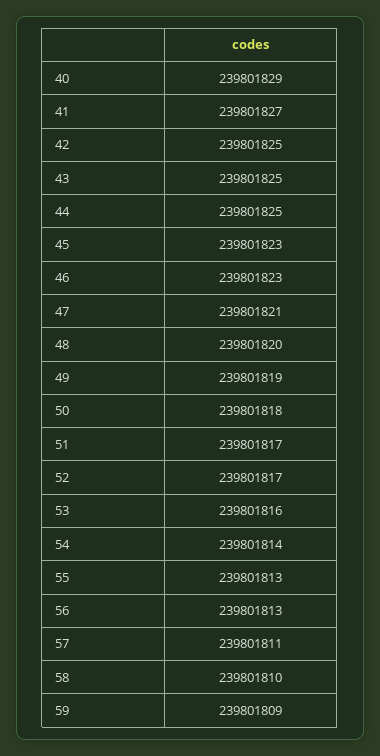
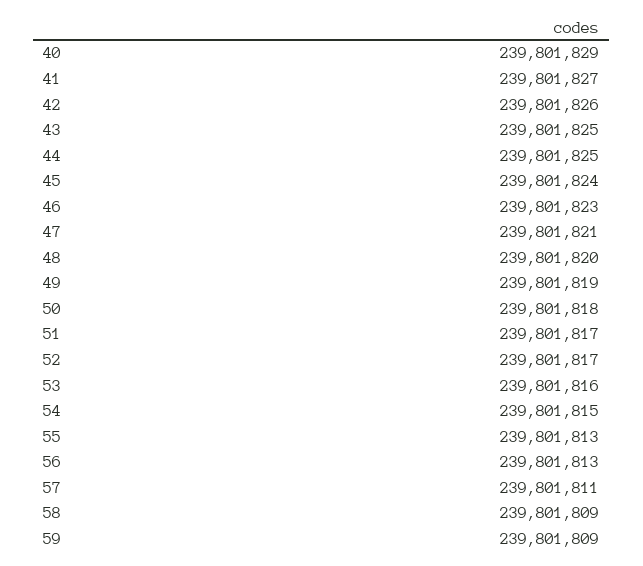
42: 239801825 -> 239801826
45: 239801823 -> 239801824
54: 239801814 -> 239801815
58: 239801810 -> 239801809

